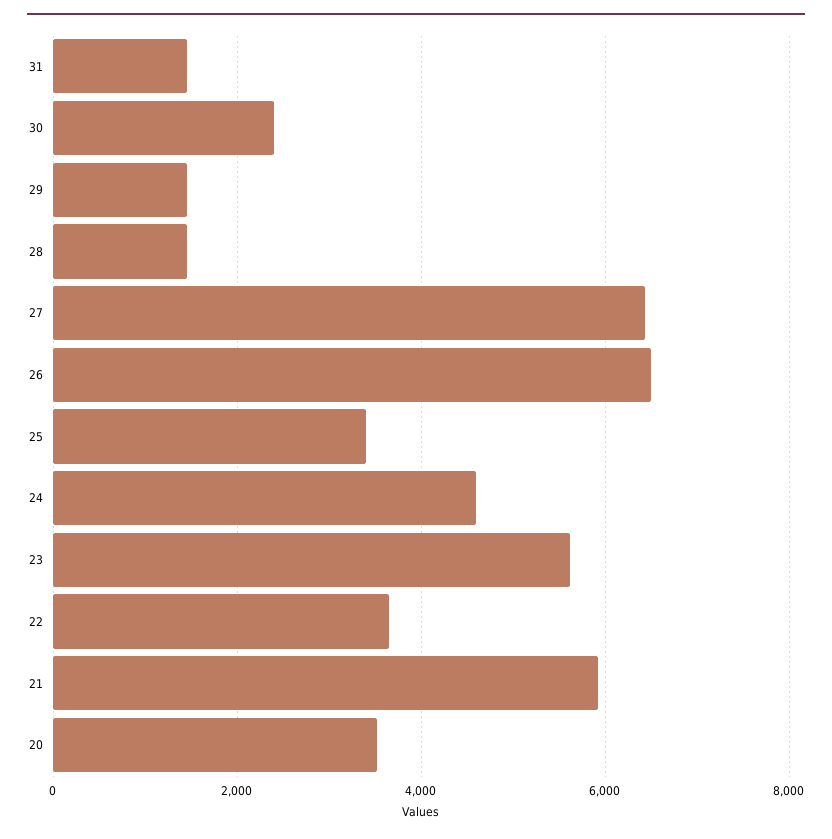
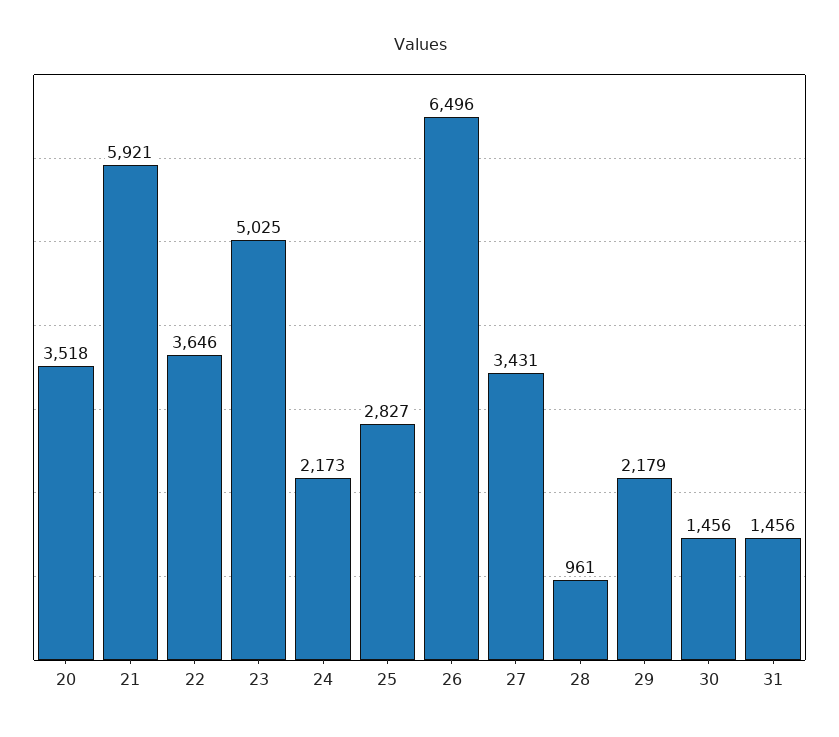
30: 2400 -> 1456
29: 1400 -> 2179
28: 1400 -> 961
27: 6400 -> 3431
25: 3400 -> 2827
24: 4600 -> 2173
23: 5600 -> 5025

